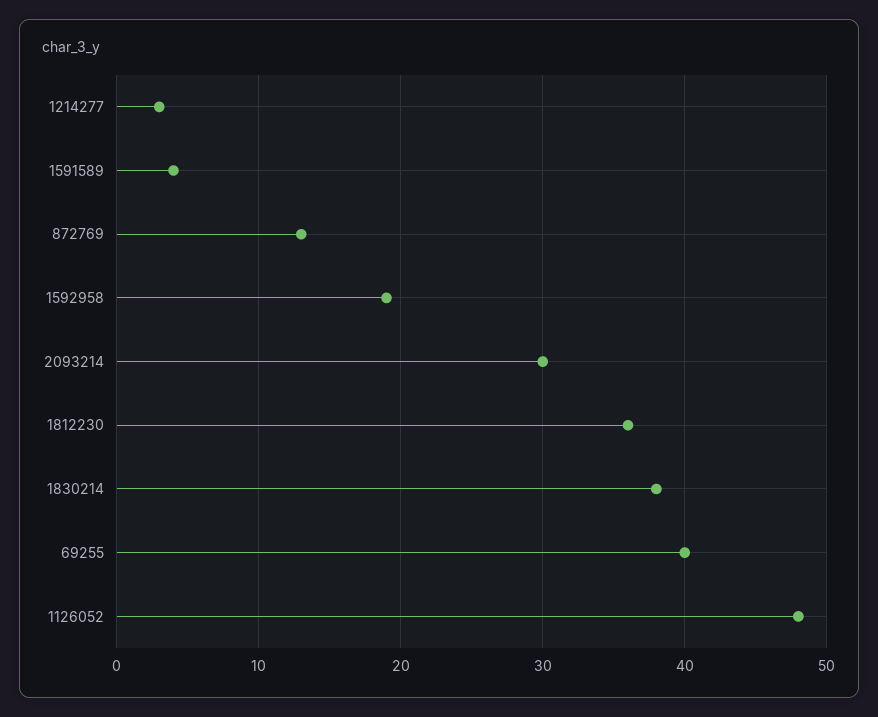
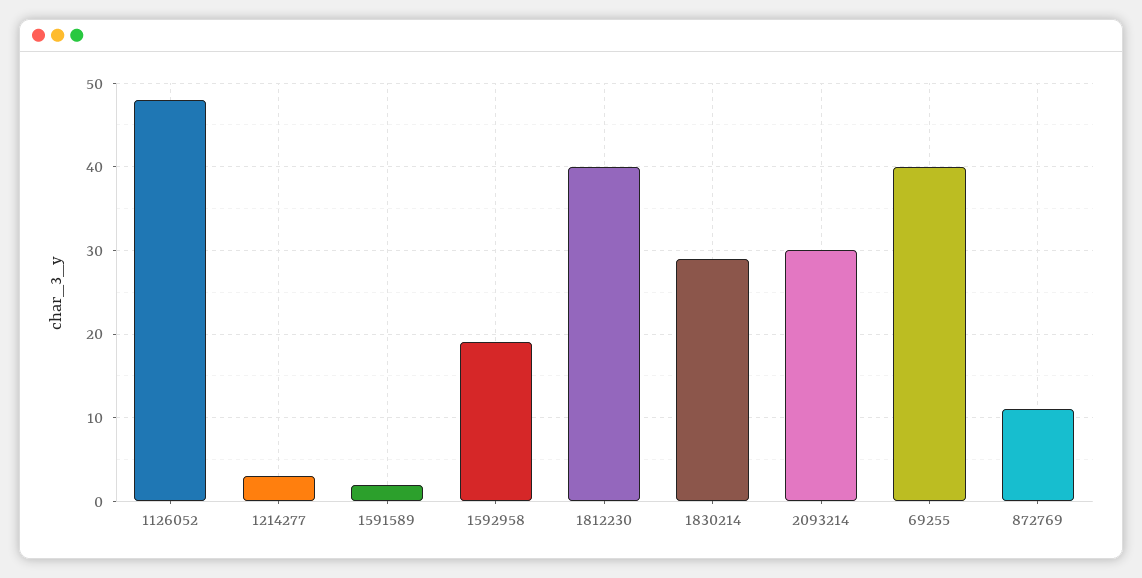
1591589: 4 -> 2
872769: 13 -> 11
1812230: 36 -> 40
1830214: 38 -> 29

